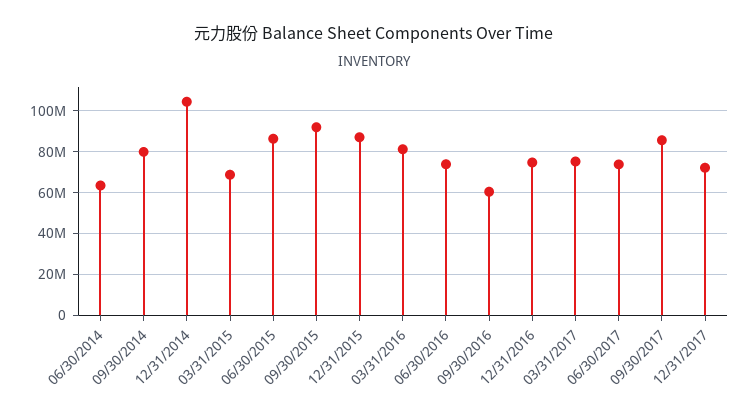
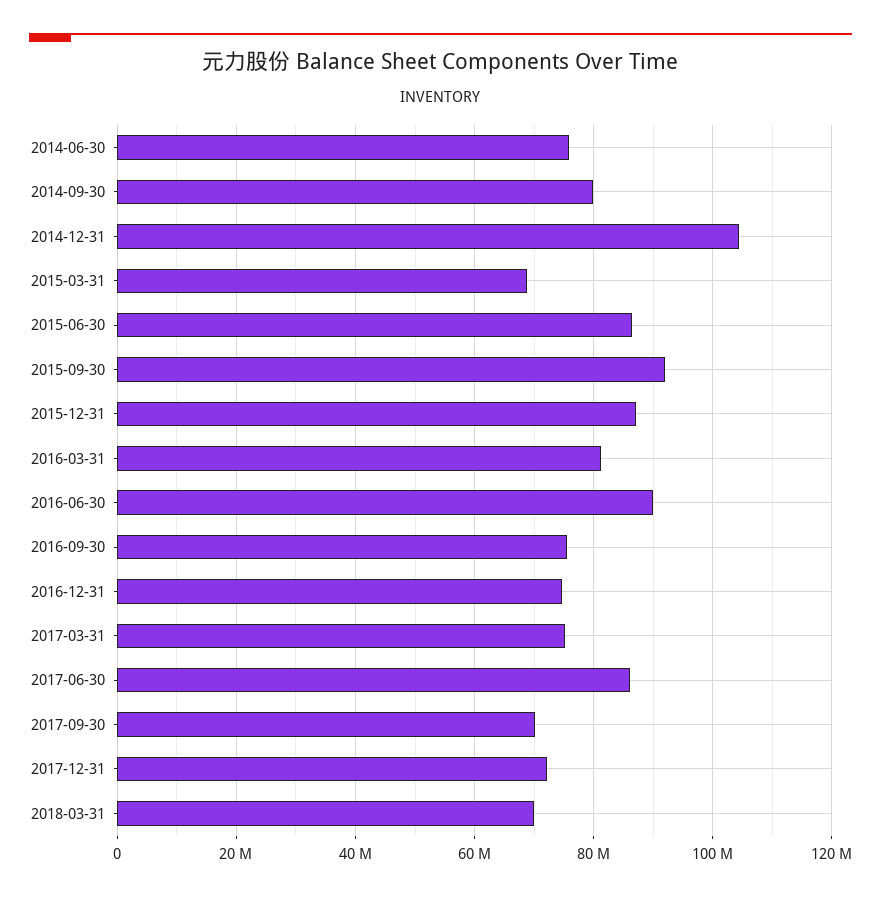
06/30/2014: 65000000 -> 76000000
06/30/2016: 75000000 -> 90000000
09/30/2016: 60000000 -> 76000000
06/30/2017: 75000000 -> 86000000
09/30/2017: 85000000 -> 70000000
2018-03-31: none -> 70000000

